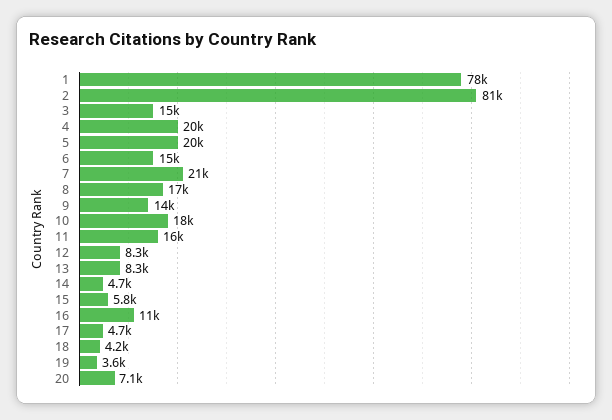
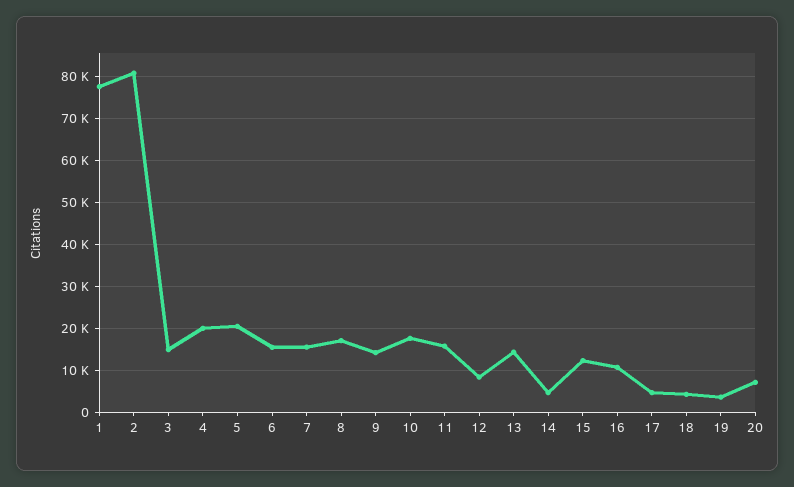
7: 21000 -> 16000
13: 8300 -> 14000
15: 5800 -> 12000

